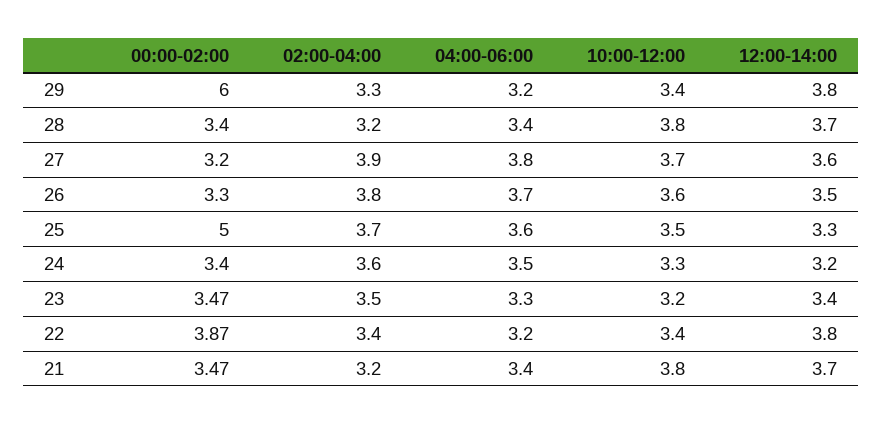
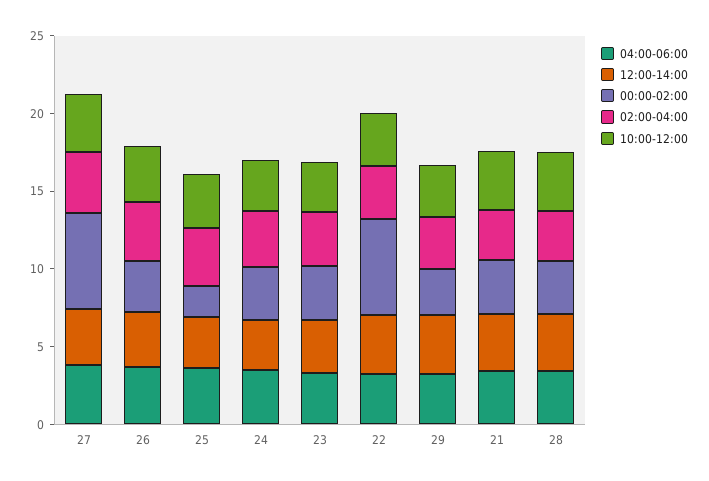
00:00-02:00, 29: 6 -> 3
00:00-02:00, 27: 3.2 -> 6
00:00-02:00, 25: 5 -> 2
00:00-02:00, 22: 3.87 -> 6

